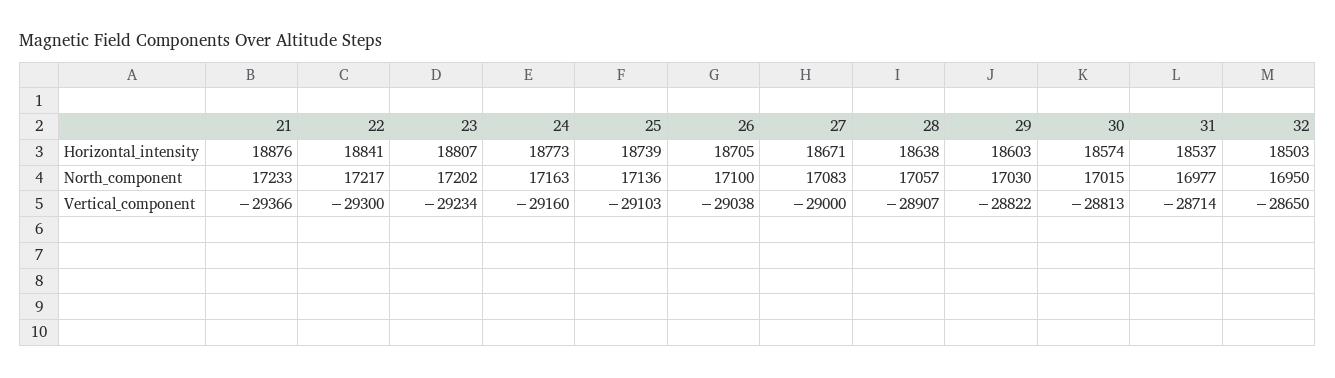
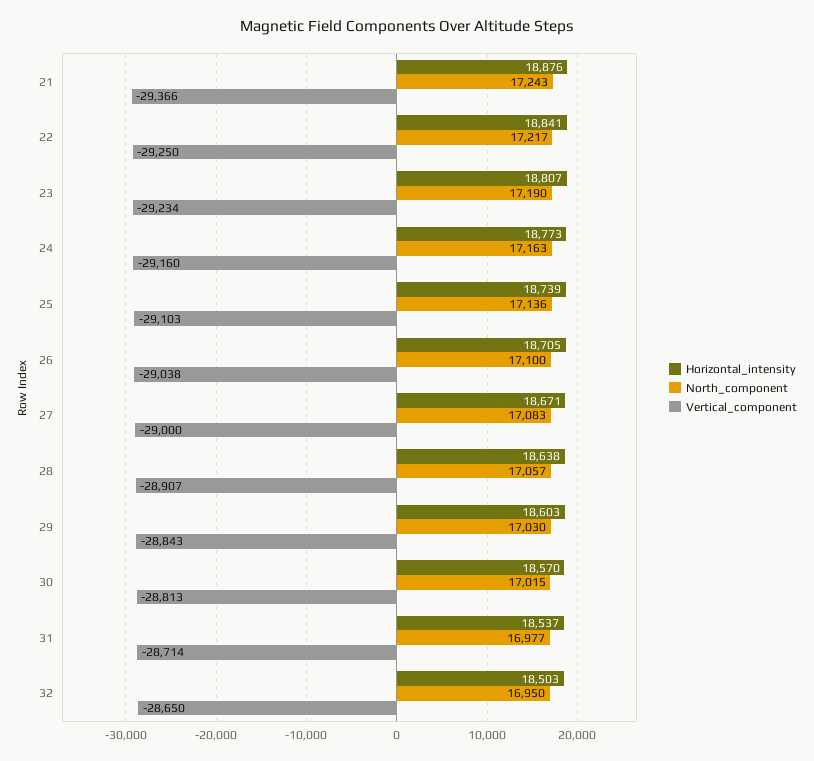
Horizontal_intensity, 30: 18574 -> 18570
North_component, 21: 17233 -> 17243
North_component, 23: 17202 -> 17190
Vertical_component, 22: -29300 -> -29250
Vertical_component, 29: -28822 -> -28843

